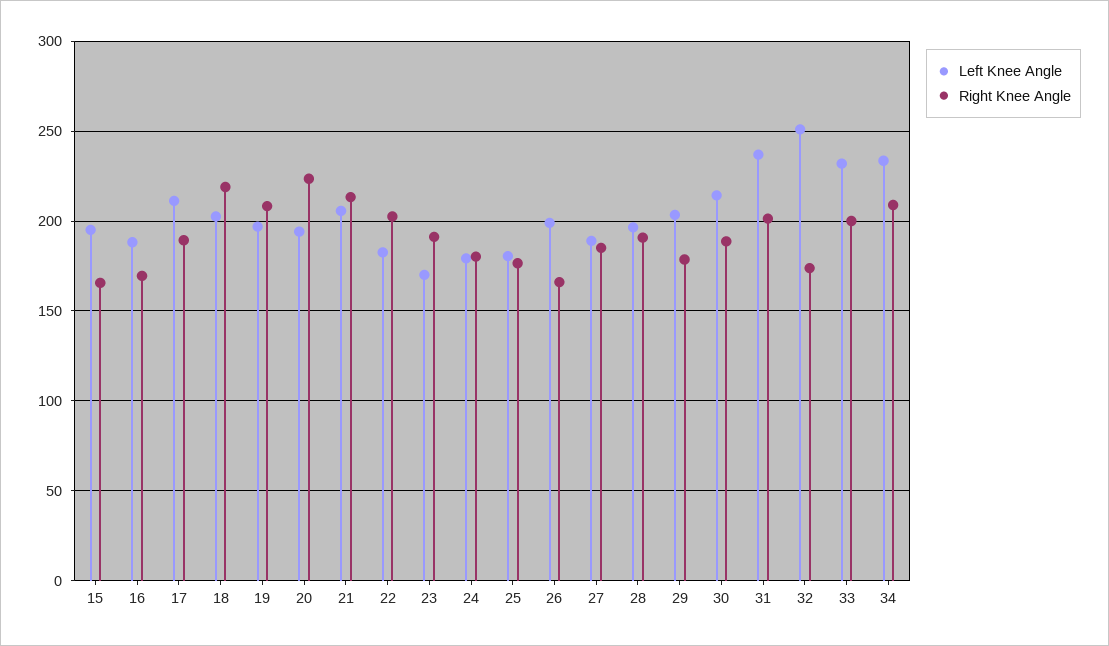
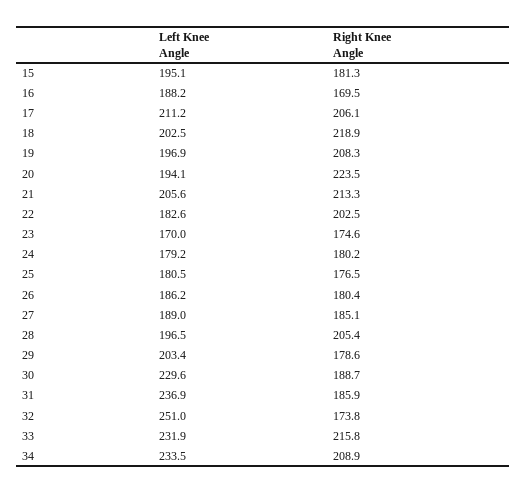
Right Knee Angle, 15: 165 -> 181.3
Right Knee Angle, 17: 190 -> 206.1
Right Knee Angle, 23: 190 -> 174.6
Left Knee Angle, 26: 200 -> 186.2
Right Knee Angle, 26: 165 -> 180.4
Right Knee Angle, 28: 190 -> 205.4
Left Knee Angle, 30: 215 -> 229.6
Right Knee Angle, 31: 200 -> 185.9
Right Knee Angle, 33: 200 -> 215.8

